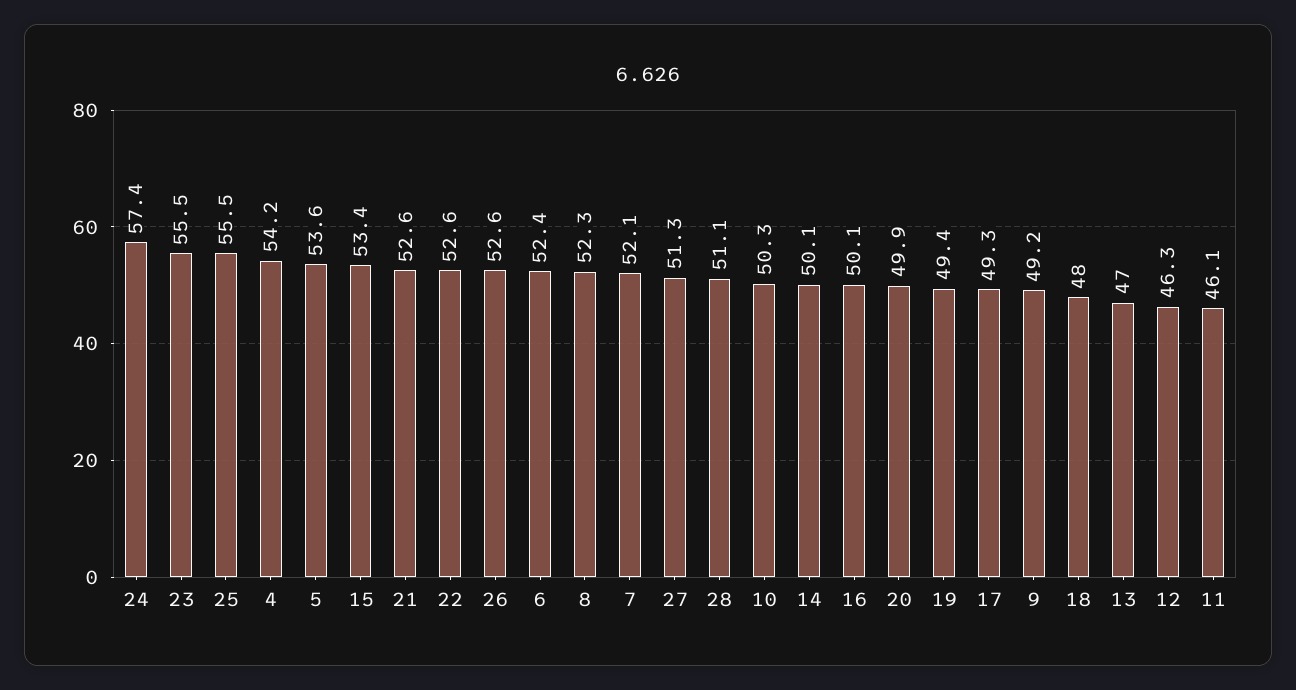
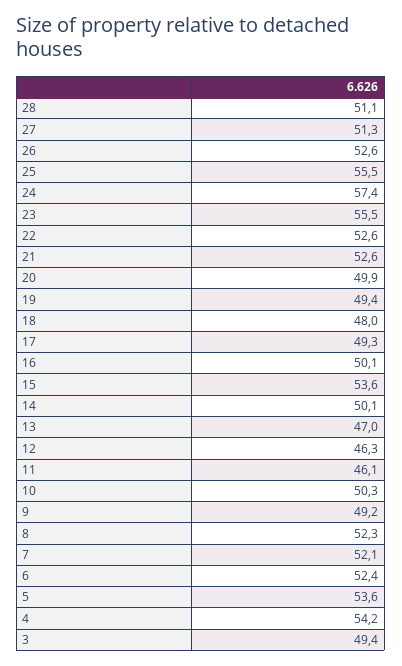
15: 53.4 -> 53.6
3: none -> 49.4

